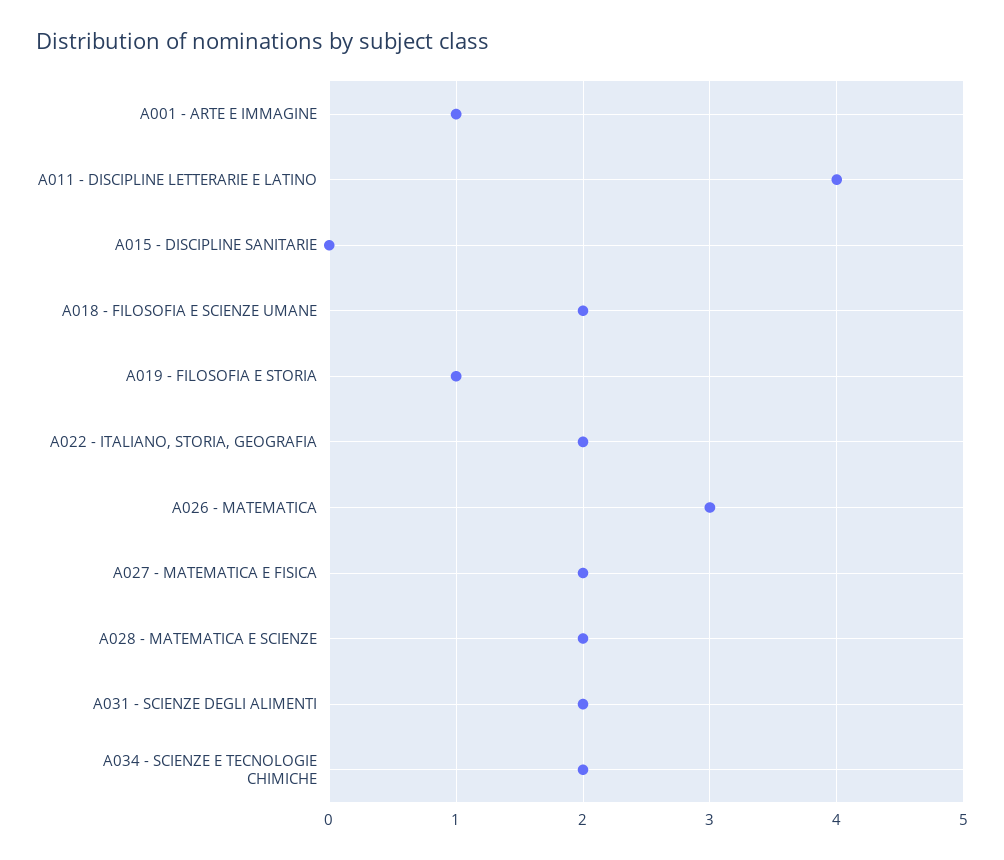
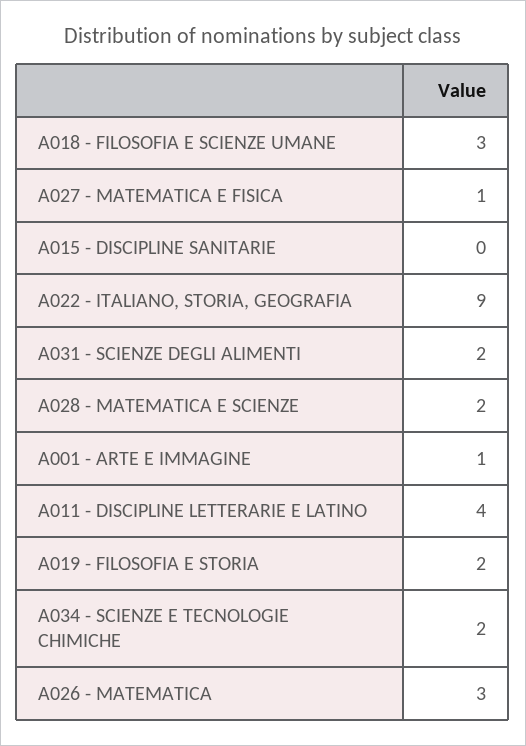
A018 - FILOSOFIA E SCIENZE UMANE: 2 -> 3
A019 - FILOSOFIA E STORIA: 1 -> 2
A022 - ITALIANO, STORIA, GEOGRAFIA: 2 -> 9
A027 - MATEMATICA E FISICA: 2 -> 1

